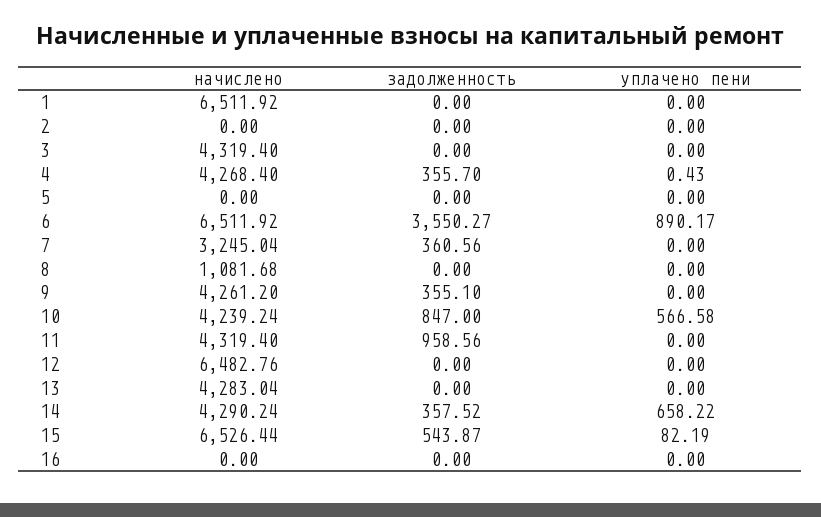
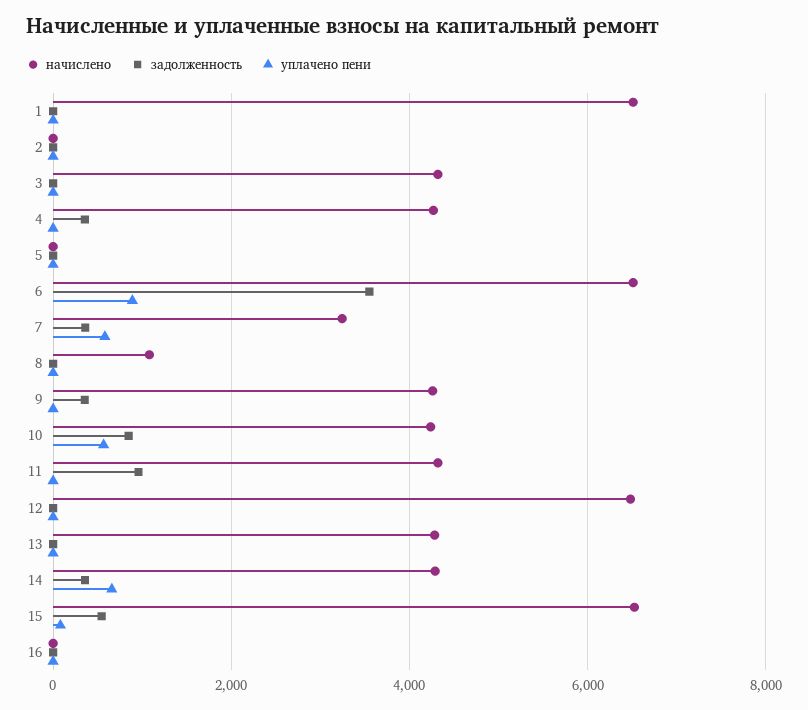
уплачено пени, 7: 0 -> 600

